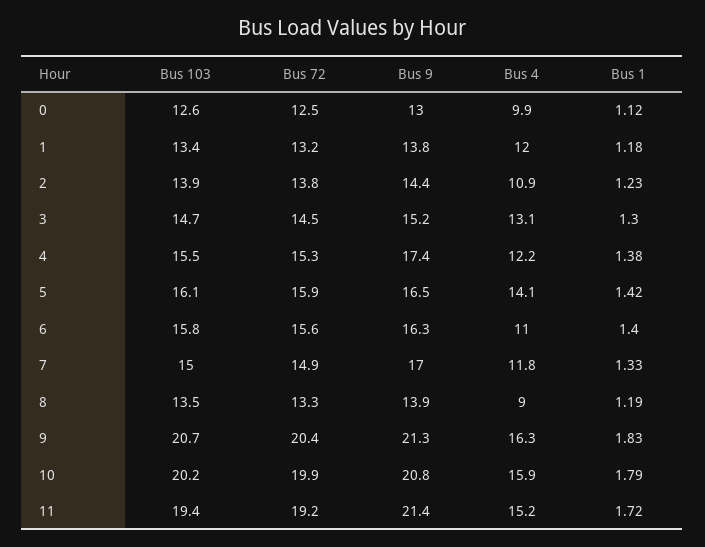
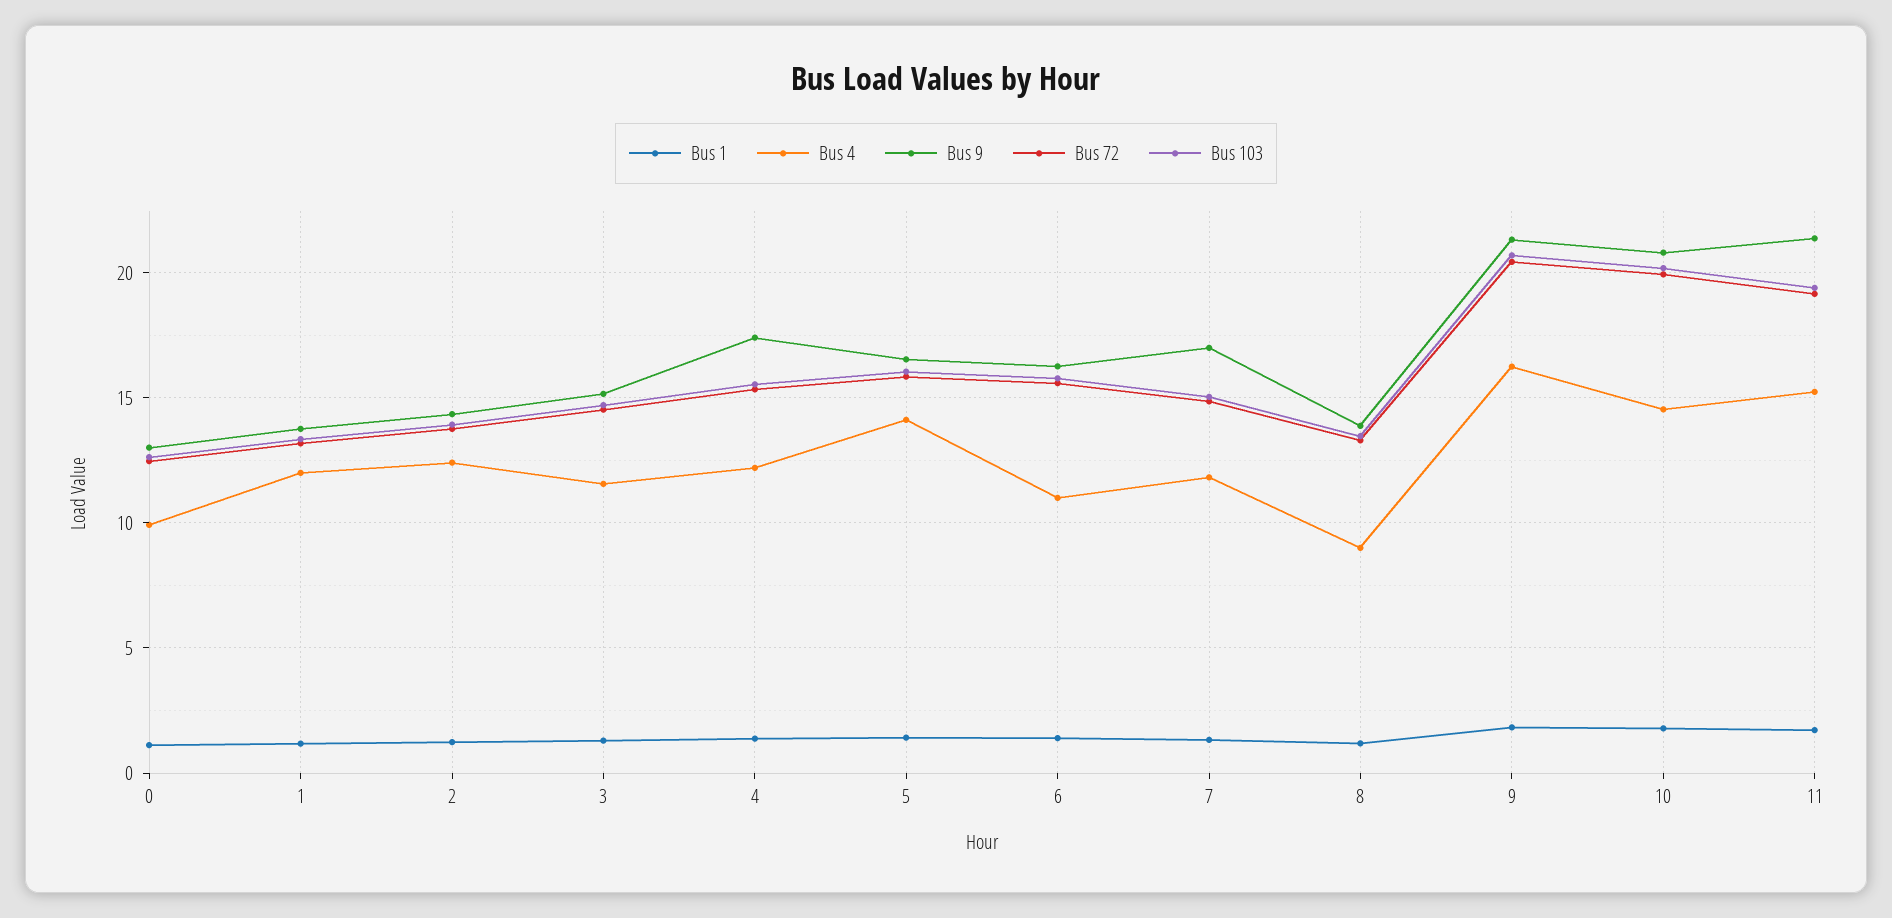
Bus 4, 2: 10.9 -> 12.5
Bus 4, 3: 13.1 -> 11.5
Bus 4, 10: 15.9 -> 14.5

